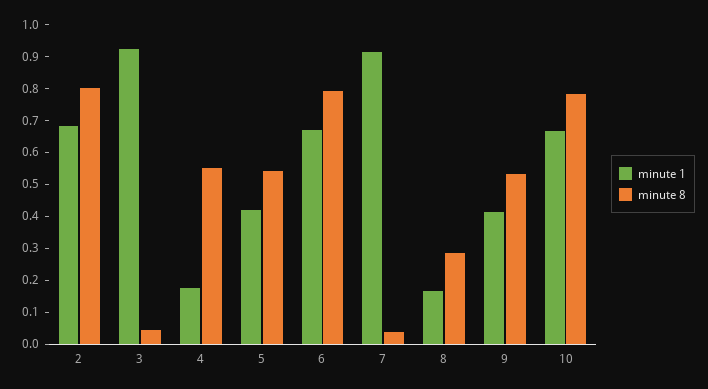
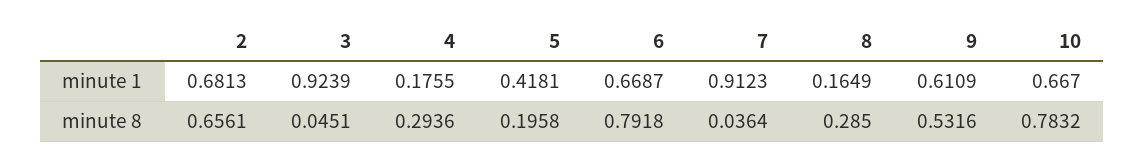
minute 8, 2: 0.8 -> 0.6561
minute 8, 4: 0.55 -> 0.2936
minute 8, 5: 0.55 -> 0.1958
minute 1, 9: 0.4 -> 0.6109

